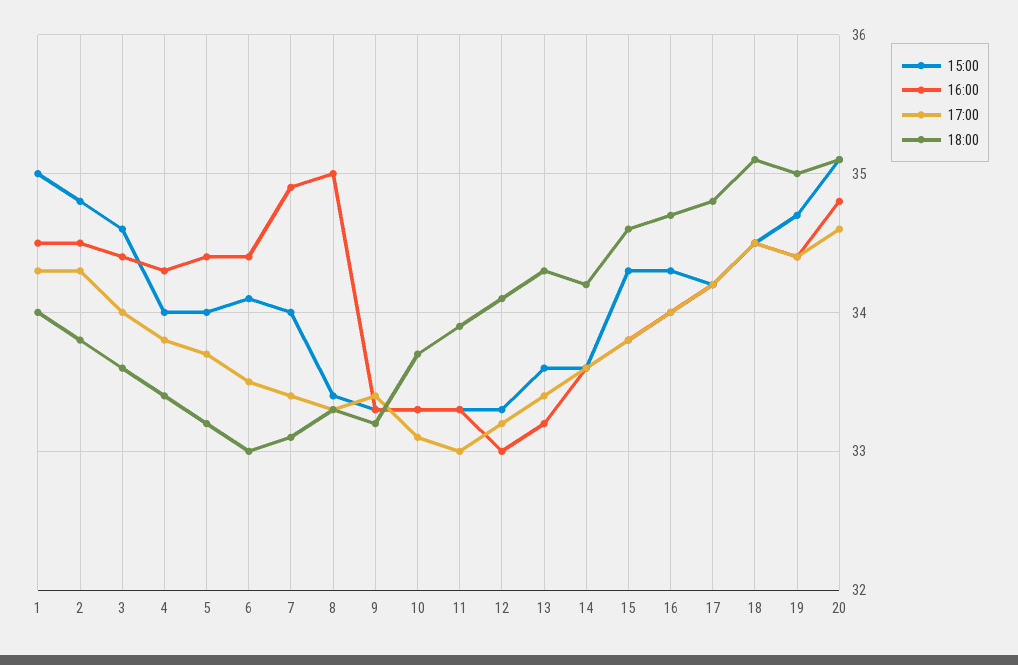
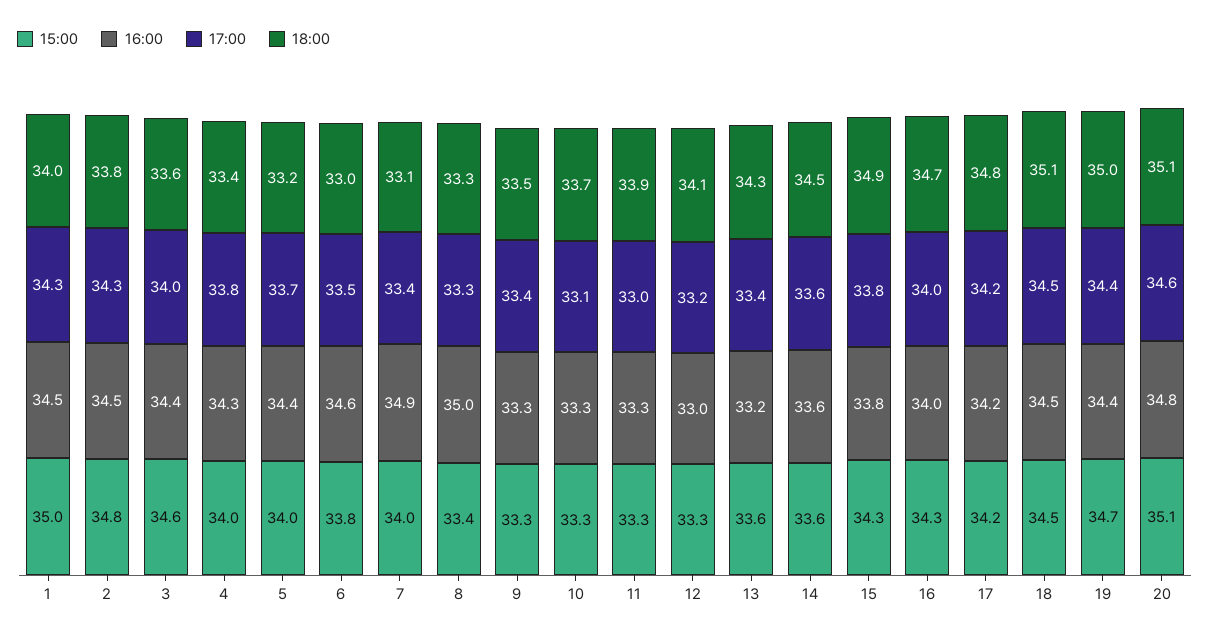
15:00, 6: 34.1 -> 33.8
16:00, 6: 34.4 -> 34.6
18:00, 9: 33.2 -> 33.5
18:00, 14: 34.2 -> 34.5
18:00, 15: 34.6 -> 34.9

